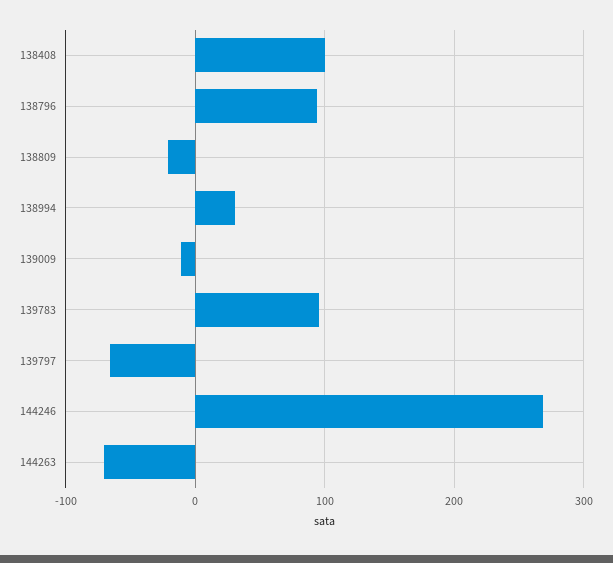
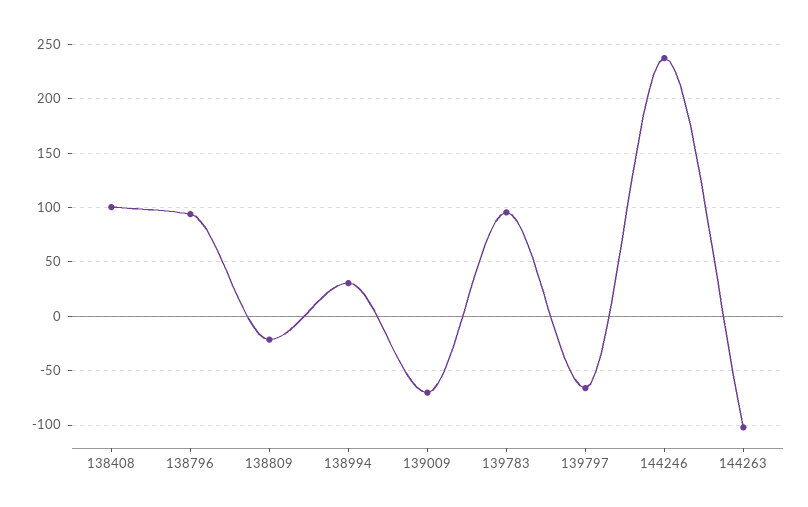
139009: -10 -> -70
144246: 270 -> 240
144263: -70 -> -100

